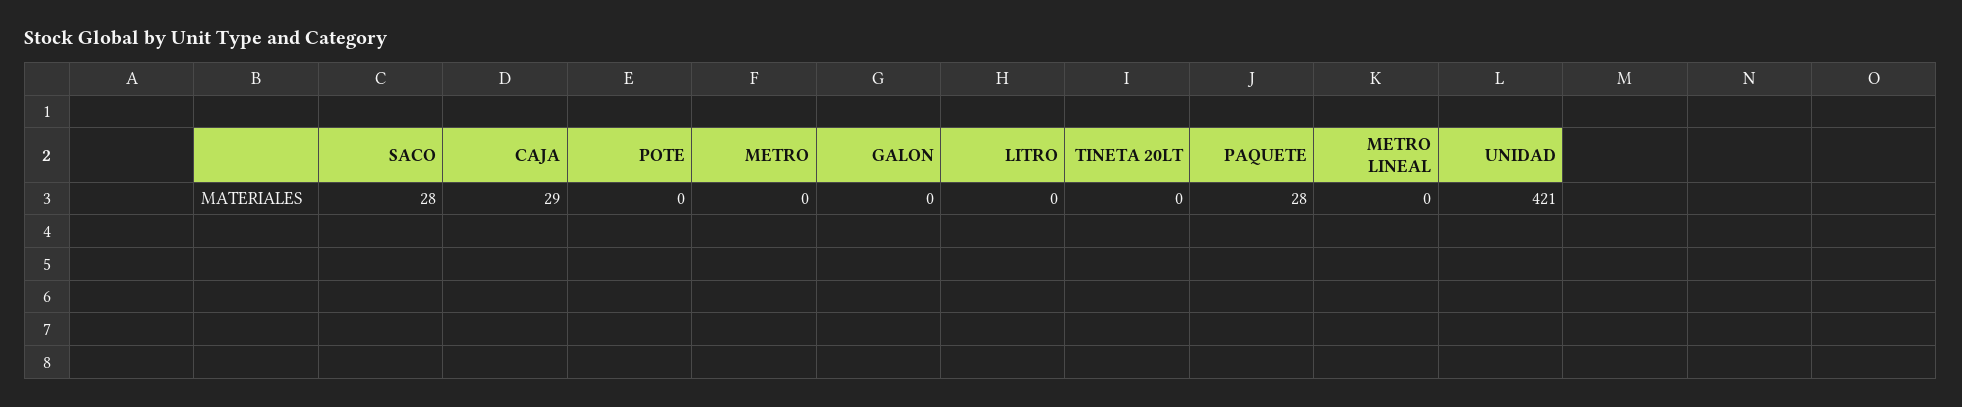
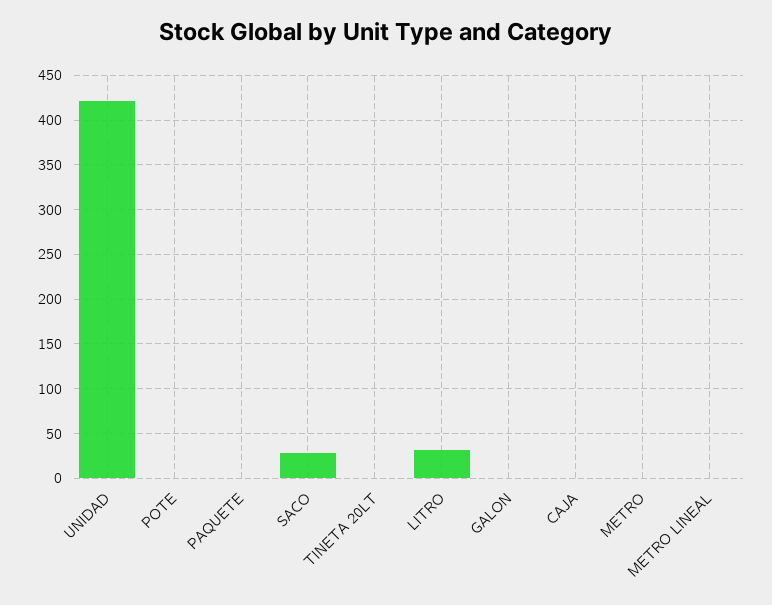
CAJA: 29 -> 0
LITRO: 0 -> 30
PAQUETE: 28 -> 0

